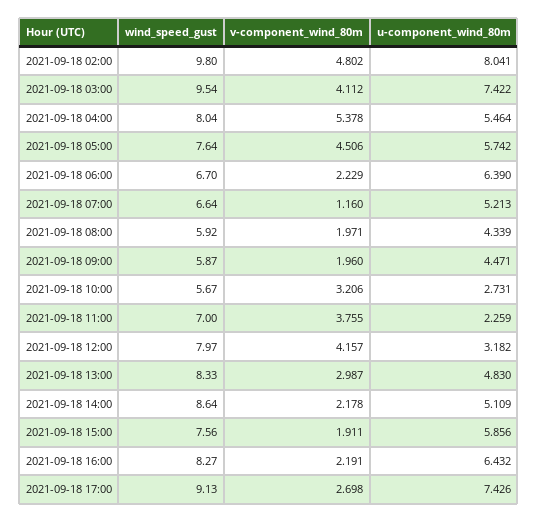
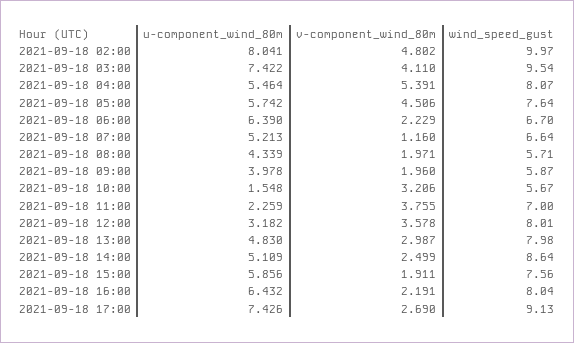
wind_speed_gust, 2021-09-18 02:00: 9.8 -> 9.97
v-component_wind_80m, 2021-09-18 03:00: 4.112 -> 4.11
wind_speed_gust, 2021-09-18 04:00: 8.04 -> 8.07
v-component_wind_80m, 2021-09-18 04:00: 5.378 -> 5.391
wind_speed_gust, 2021-09-18 08:00: 5.92 -> 5.71
u-component_wind_80m, 2021-09-18 09:00: 4.471 -> 3.978
u-component_wind_80m, 2021-09-18 10:00: 2.731 -> 1.548
wind_speed_gust, 2021-09-18 12:00: 7.97 -> 8.01
v-component_wind_80m, 2021-09-18 12:00: 4.157 -> 3.578
wind_speed_gust, 2021-09-18 13:00: 8.33 -> 7.98
v-component_wind_80m, 2021-09-18 14:00: 2.178 -> 2.499
wind_speed_gust, 2021-09-18 16:00: 8.27 -> 8.04
v-component_wind_80m, 2021-09-18 17:00: 2.698 -> 2.69

